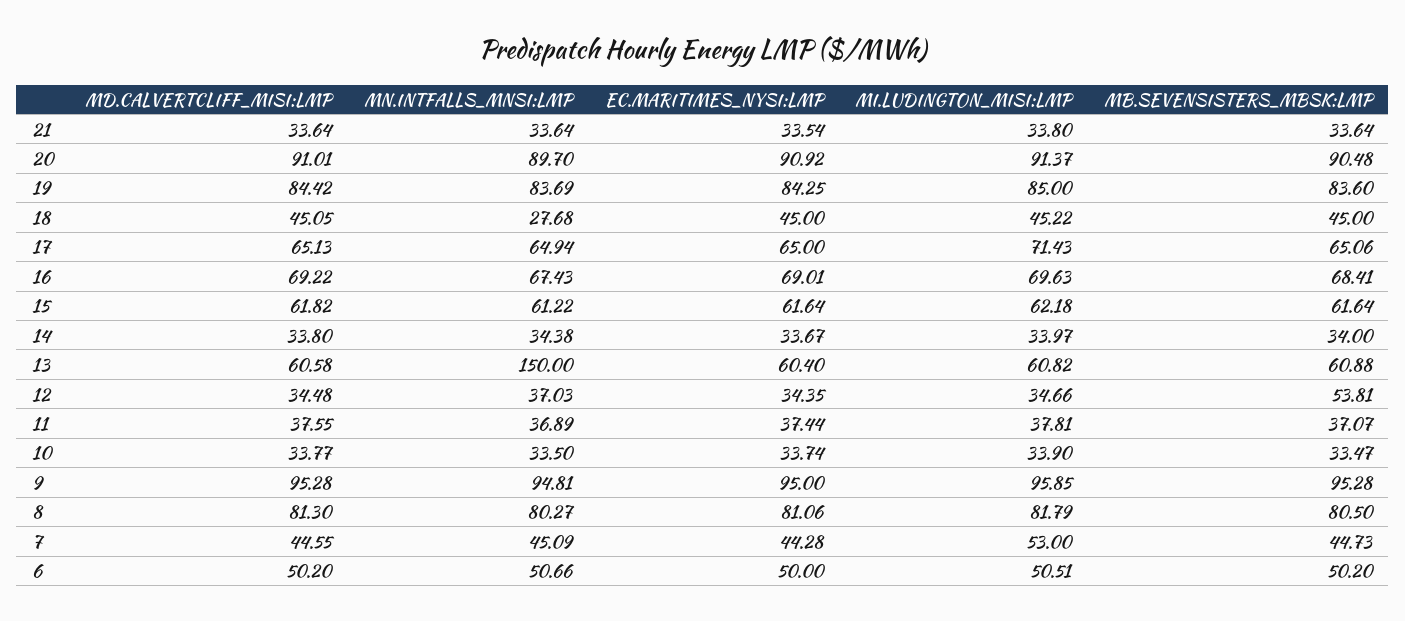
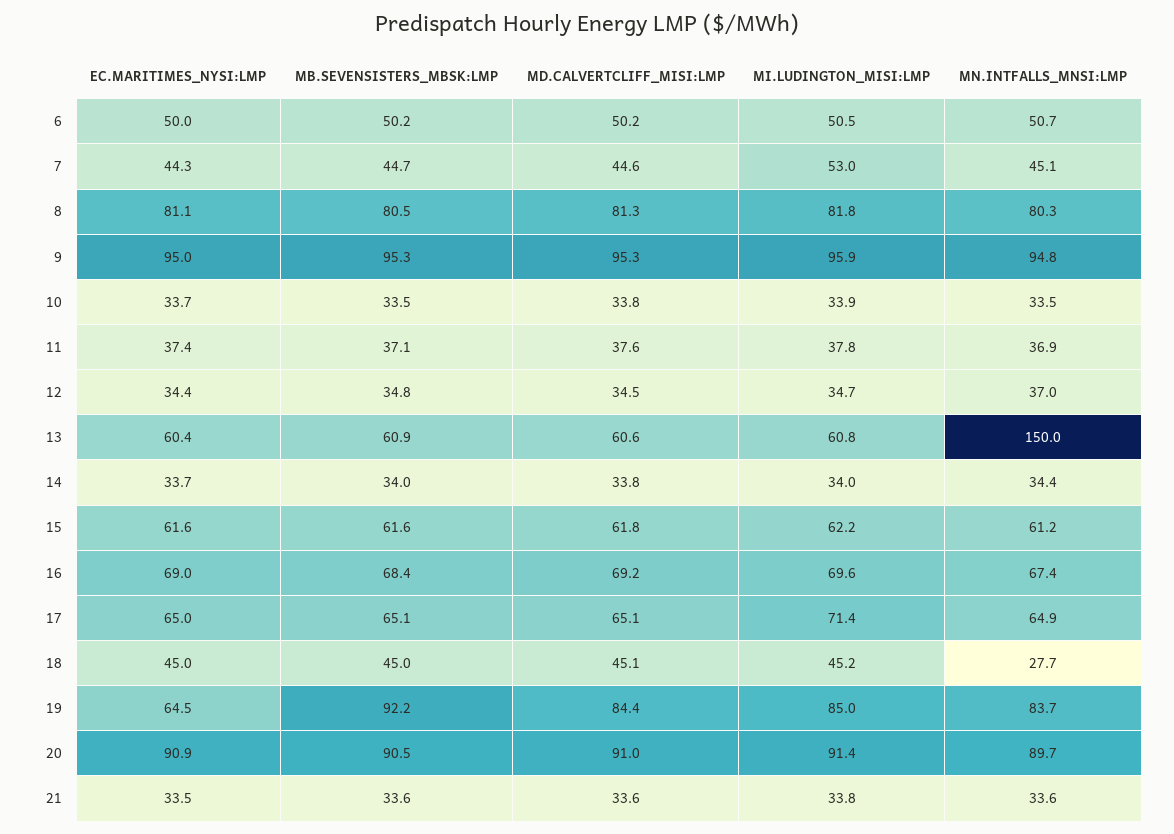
EC.MARITIMES_NYSI:LMP, 19: 84.25 -> 64.5
MB.SEVENSISTERS_MBSK:LMP, 19: 83.6 -> 92.2
MB.SEVENSISTERS_MBSK:LMP, 12: 53.81 -> 34.8

